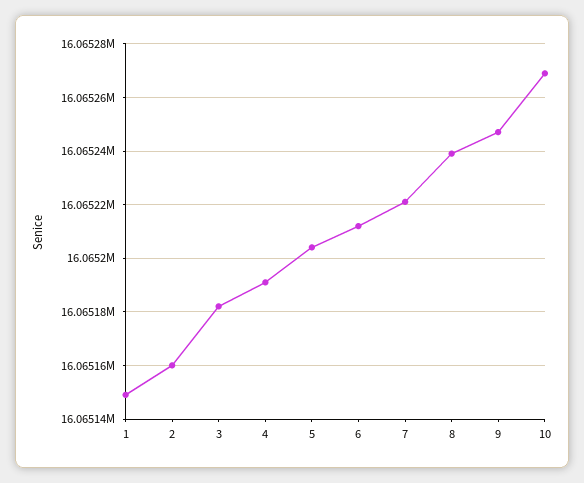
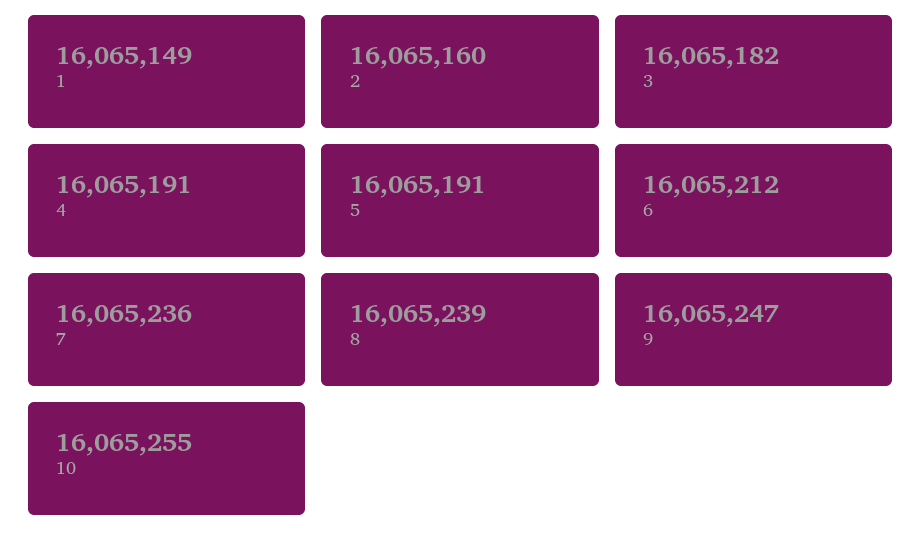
5: 16065205 -> 16065191
7: 16065220 -> 16065236
10: 16065270 -> 16065255

